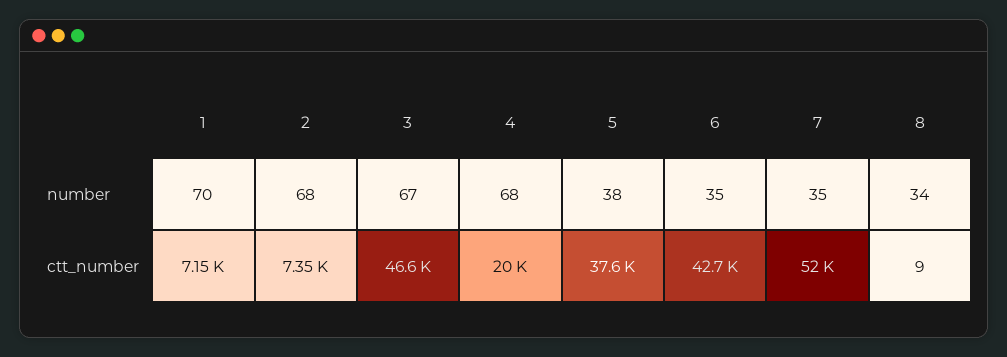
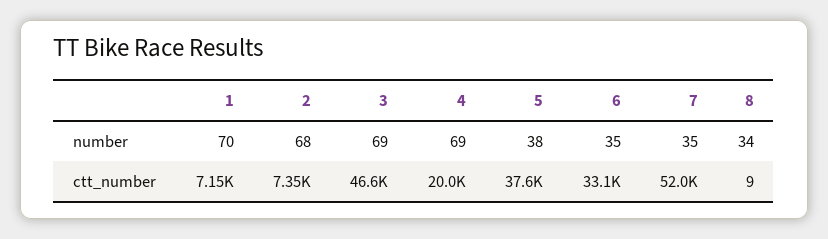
3, number: 67 -> 69
4, number: 68 -> 69
6, ctt_number: 42700 -> 33100

